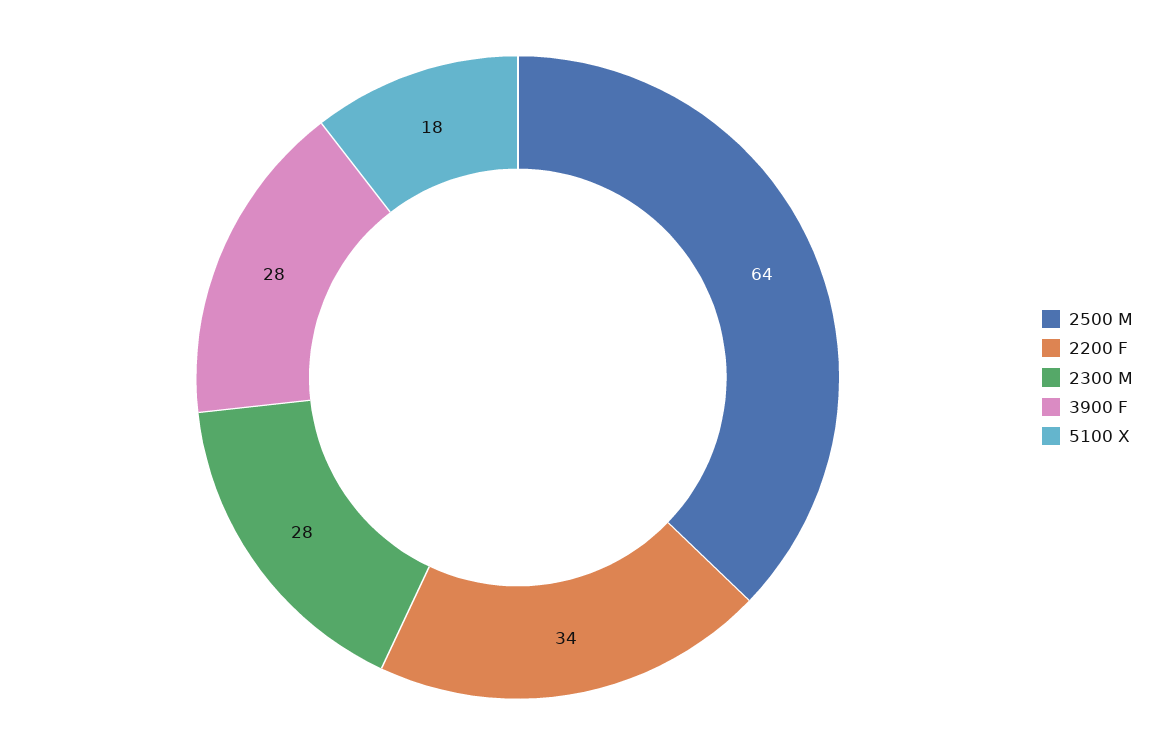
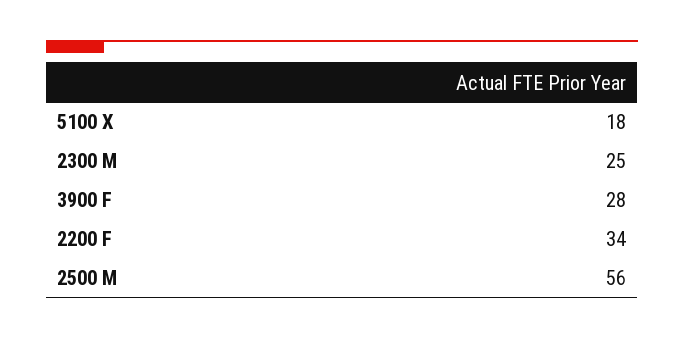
2500 M: 64 -> 56
2300 M: 28 -> 25

